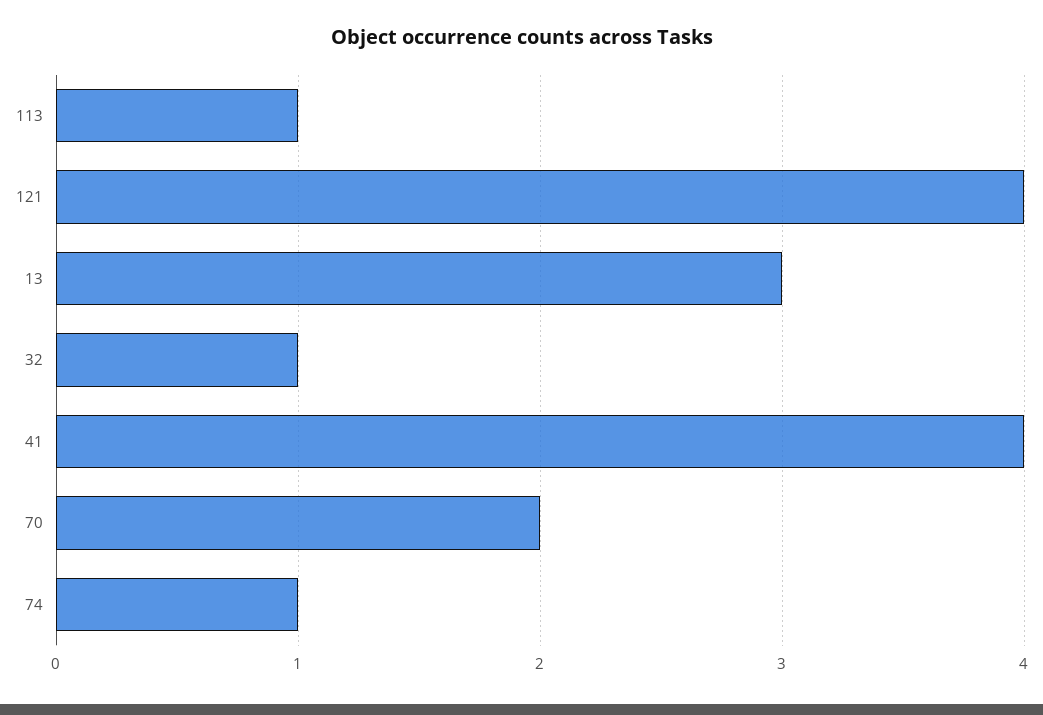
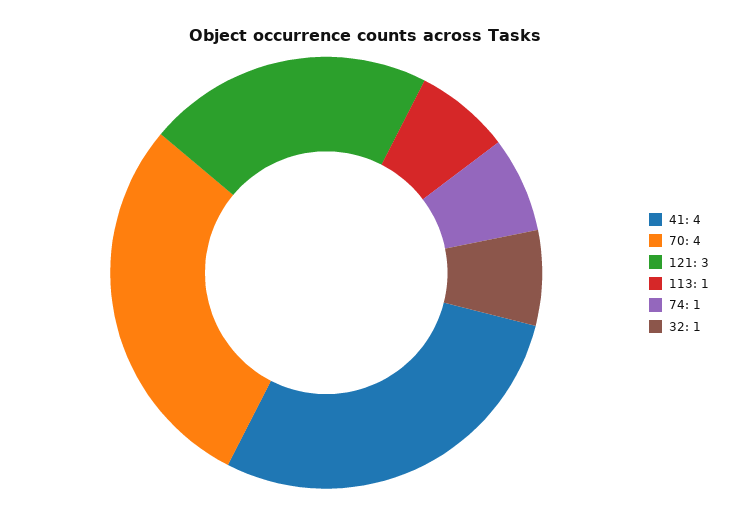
121: 4 -> 3
13: 3 -> none
70: 2 -> 4

